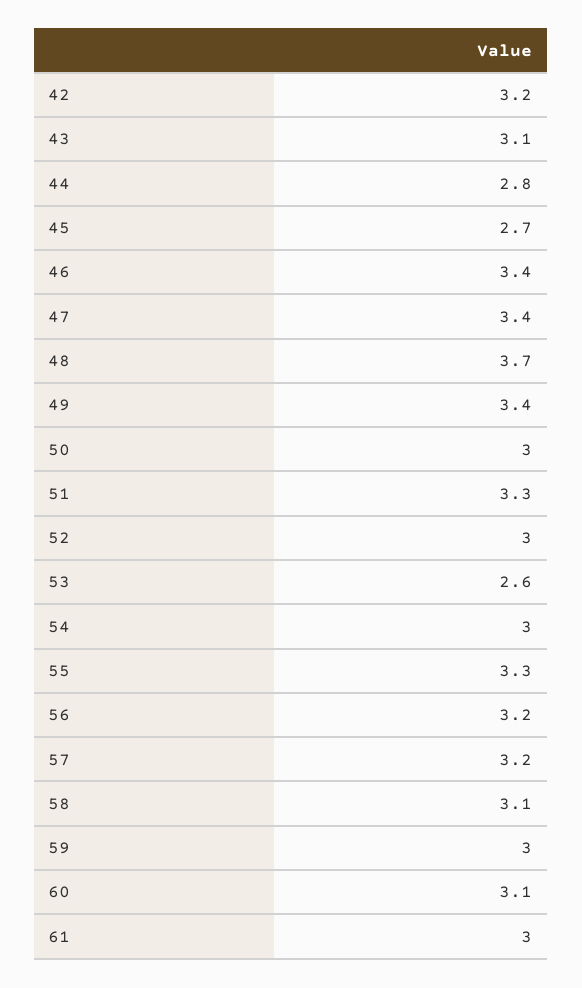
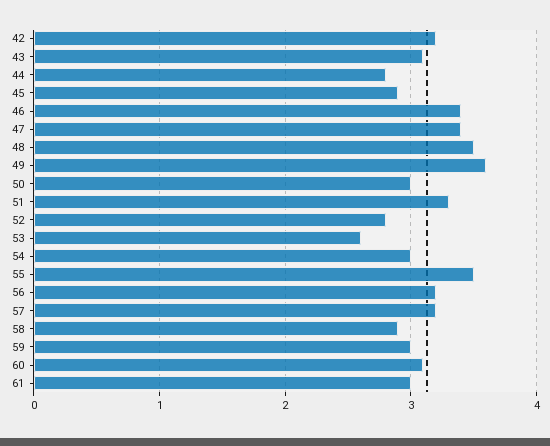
45: 2.7 -> 2.9
48: 3.7 -> 3.5
49: 3.4 -> 3.6
52: 3 -> 2.8
55: 3.3 -> 3.5
58: 3.1 -> 2.9

